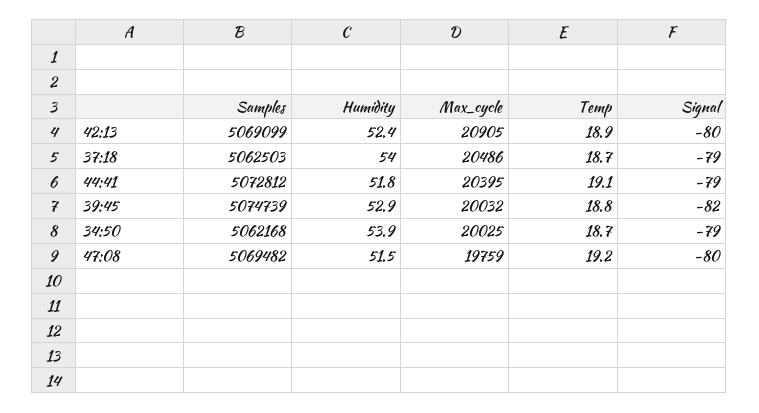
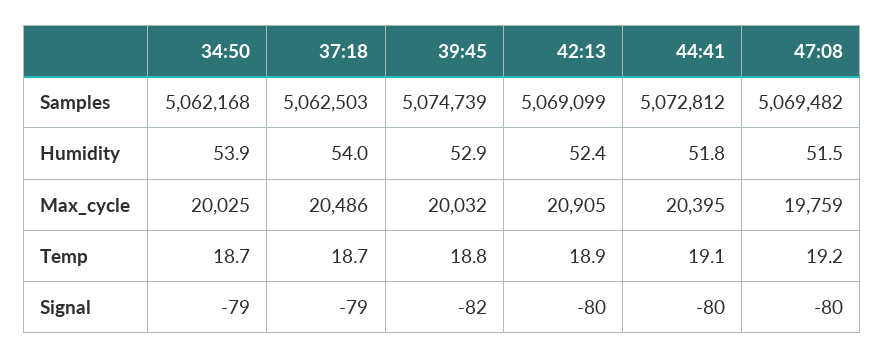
Signal, 44:41: -79 -> -80

